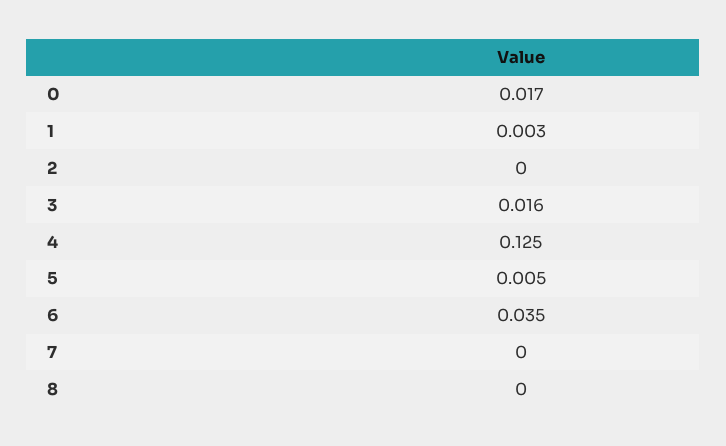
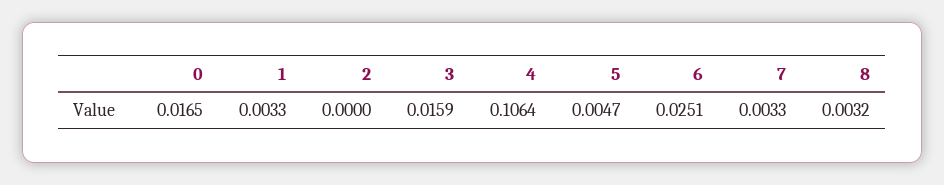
4: 0.125 -> 0.1064
6: 0.035 -> 0.0251
7: 0 -> 0.0033
8: 0 -> 0.0032

